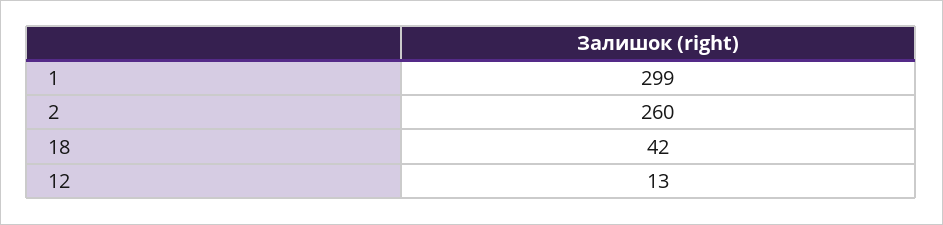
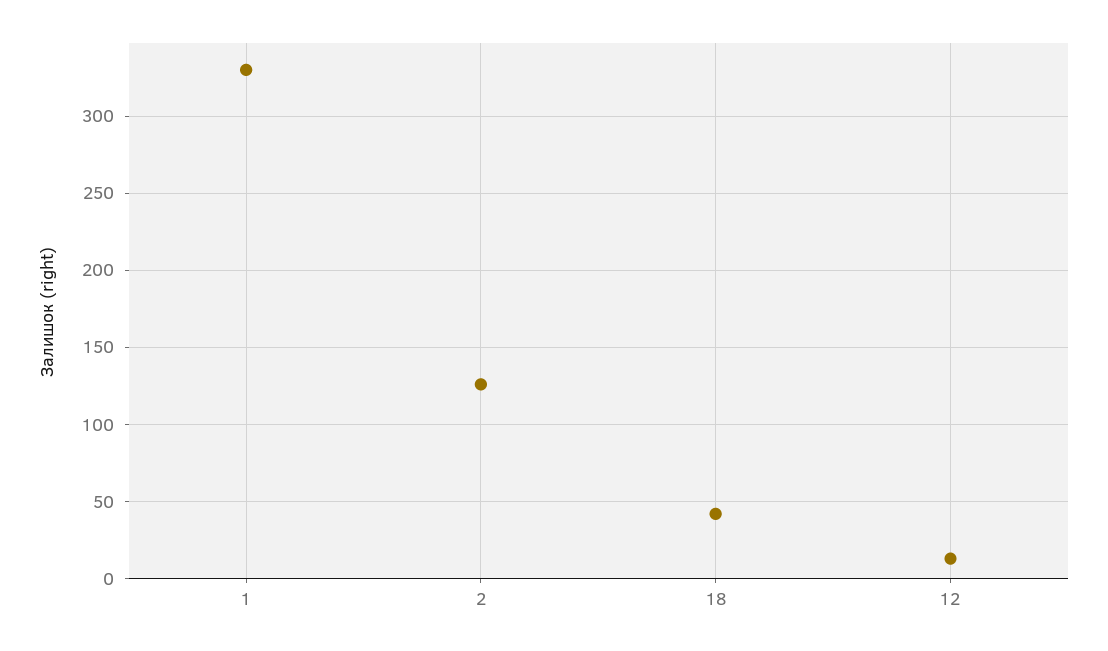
1: 299 -> 330
2: 260 -> 125

